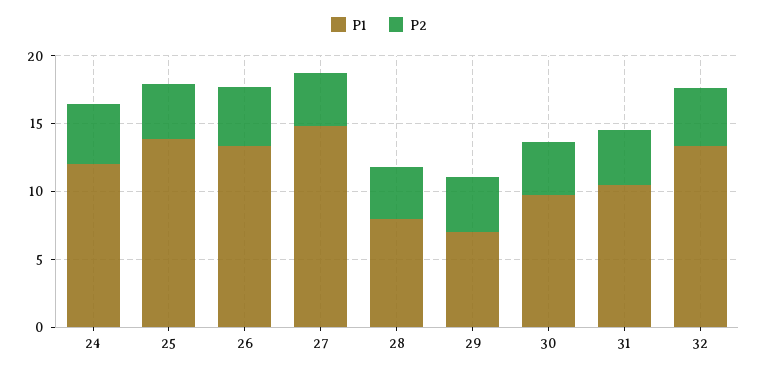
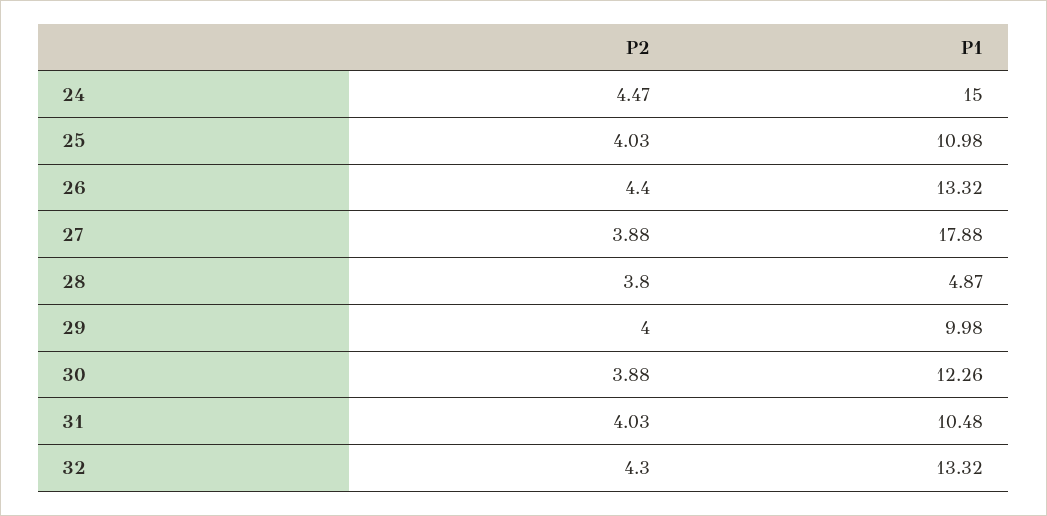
P1, 24: 12 -> 15
P1, 25: 14 -> 10.98
P1, 27: 15 -> 17.88
P1, 28: 8 -> 4.87
P1, 29: 7 -> 9.98
P1, 30: 10 -> 12.26

